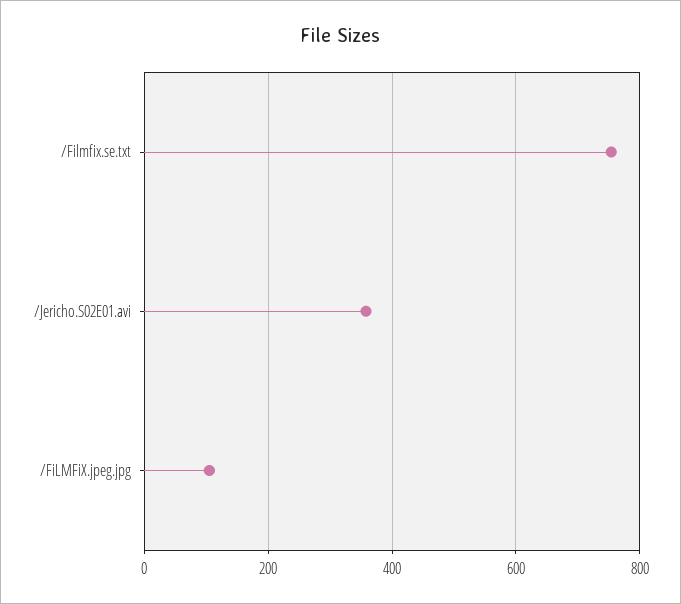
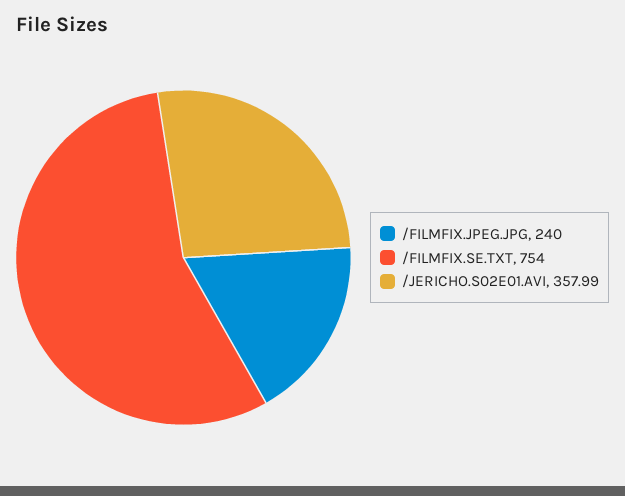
/FiLMFiX.jpeg.jpg: 100 -> 240

